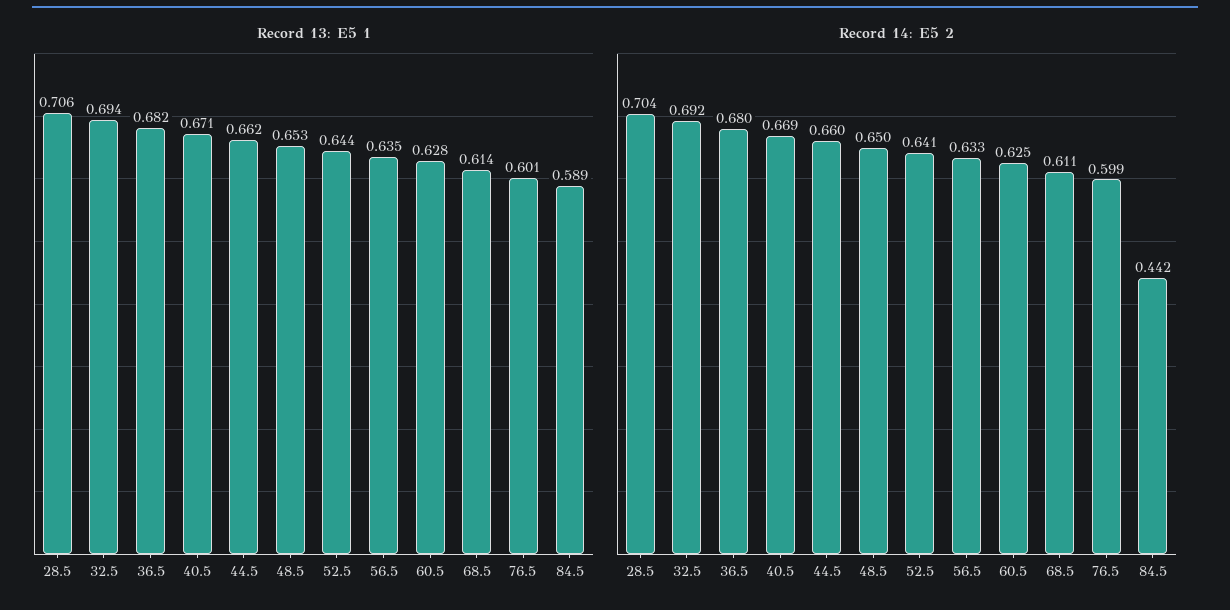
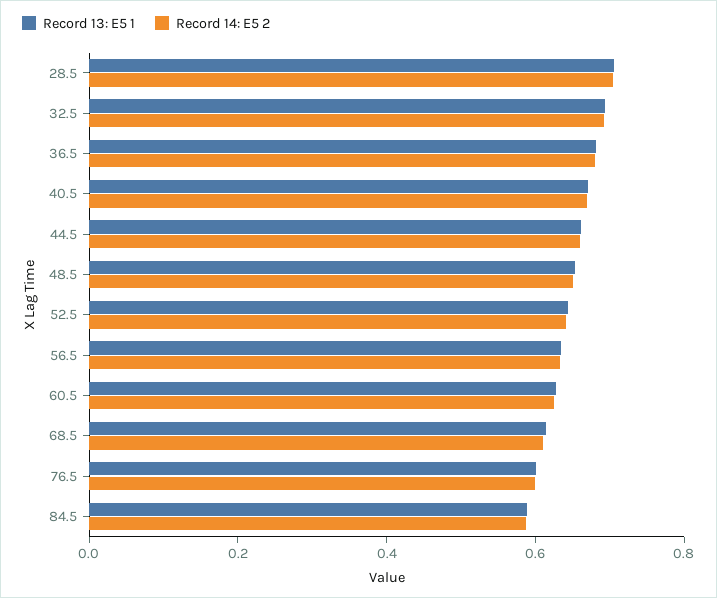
Record 14: E5 2, 84.5: 0.442 -> 0.6

